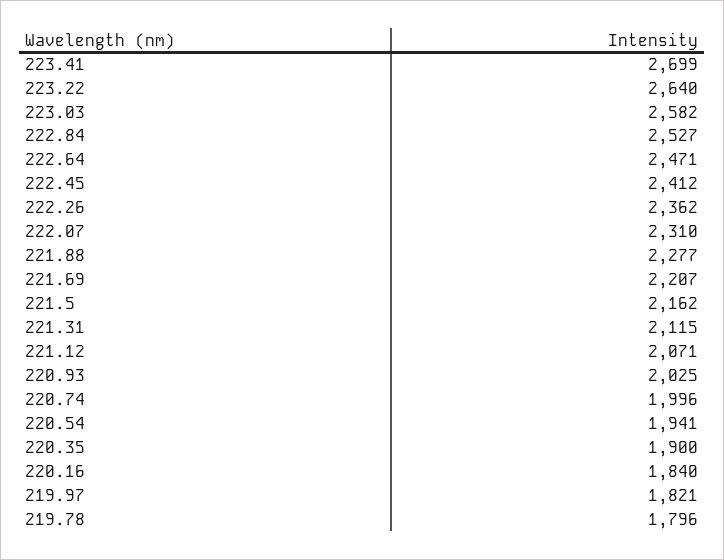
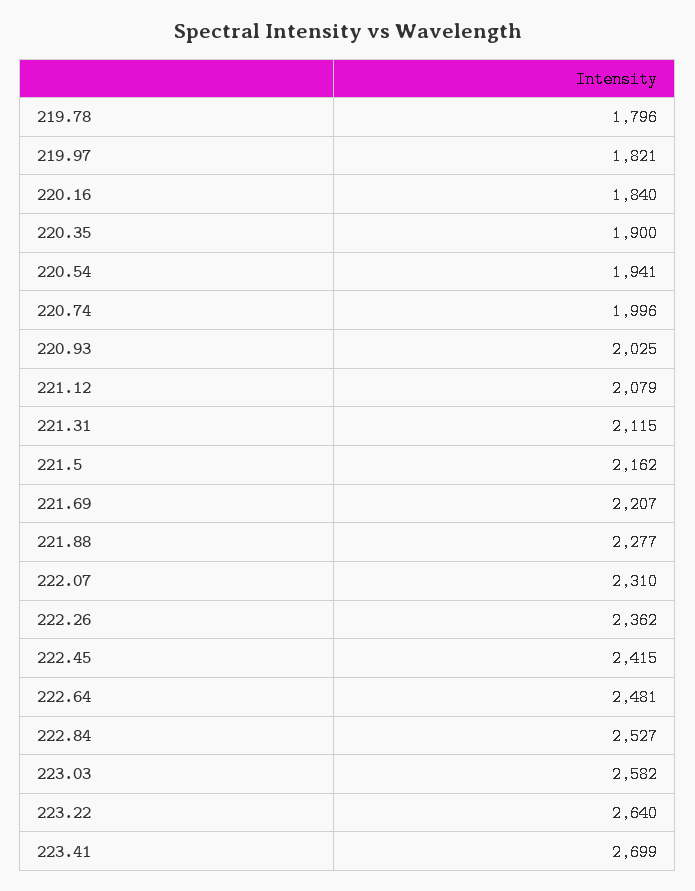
222.64: 2471 -> 2481
222.45: 2412 -> 2415
221.12: 2071 -> 2079

